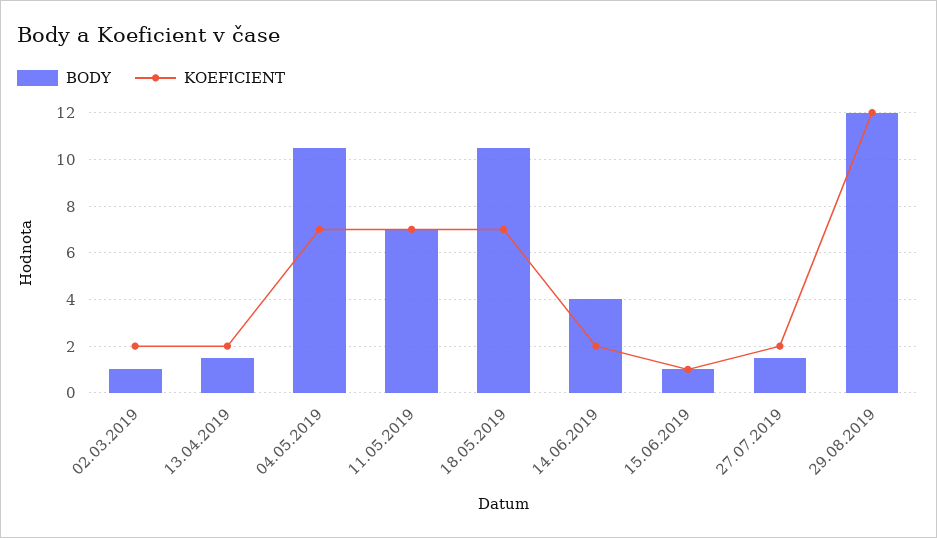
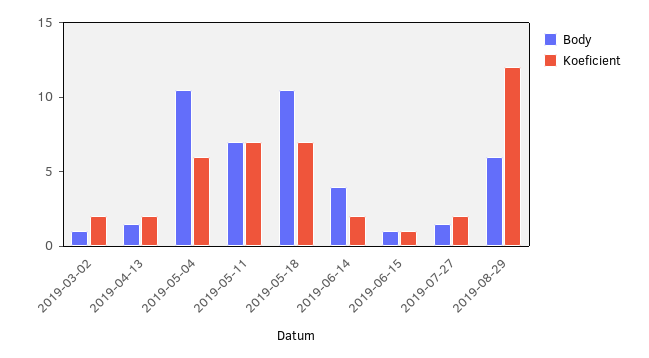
KOEFICIENT, 04.05.2019: 7 -> 6
BODY, 29.08.2019: 12 -> 6

